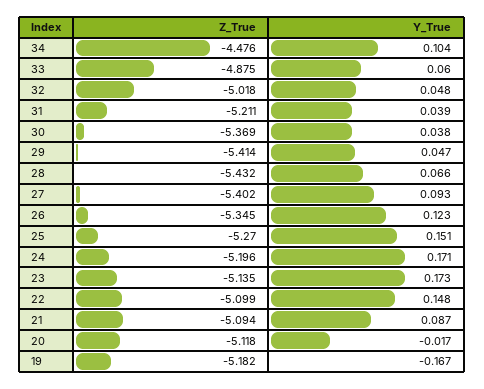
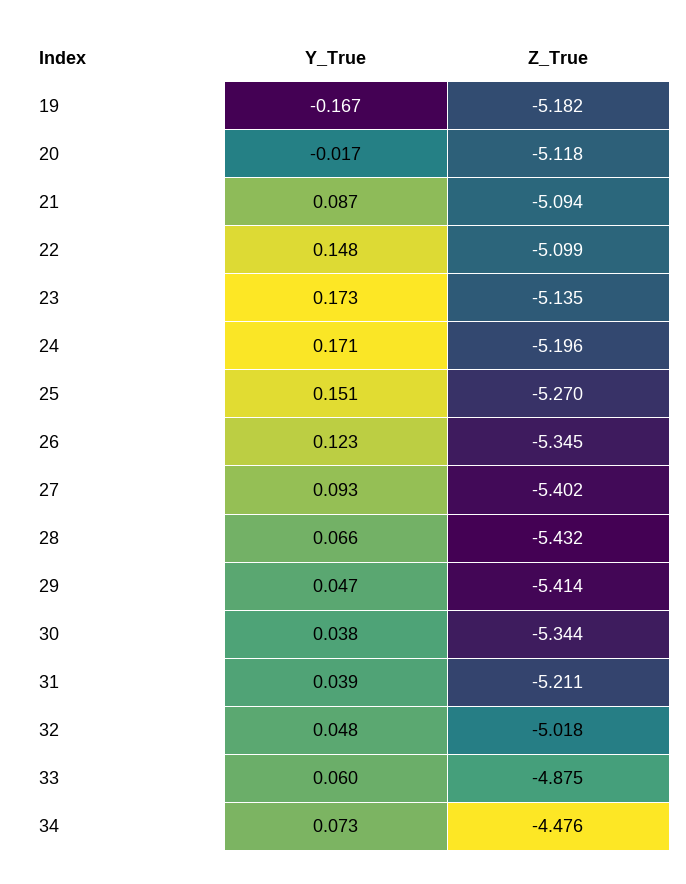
Y_True, 34: 0.104 -> 0.073
Z_True, 30: -5.369 -> -5.344

